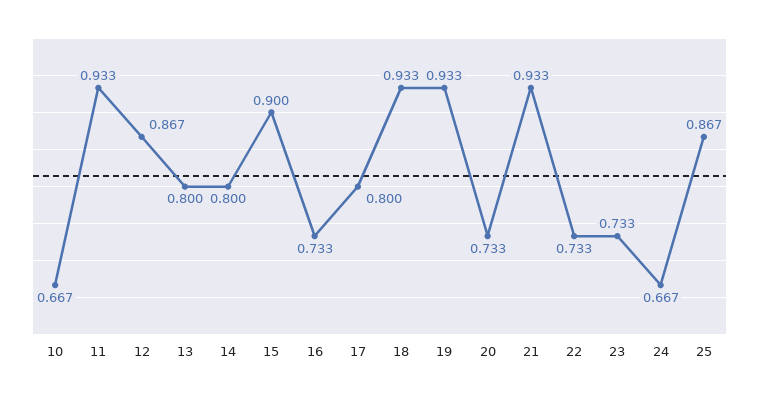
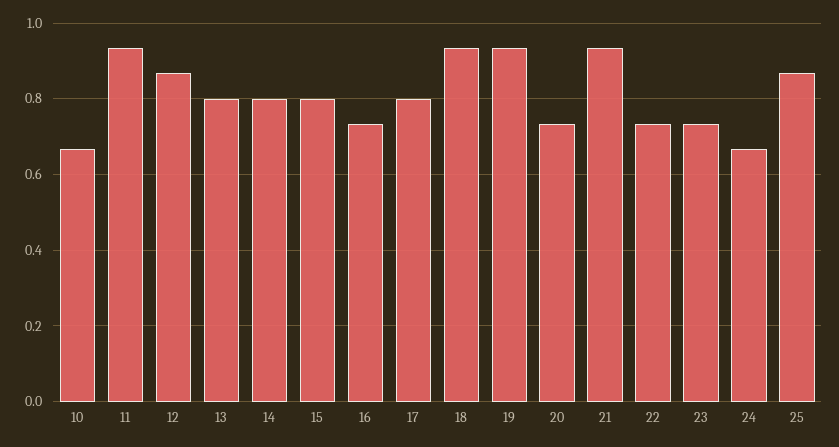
15: 0.9 -> 0.8

